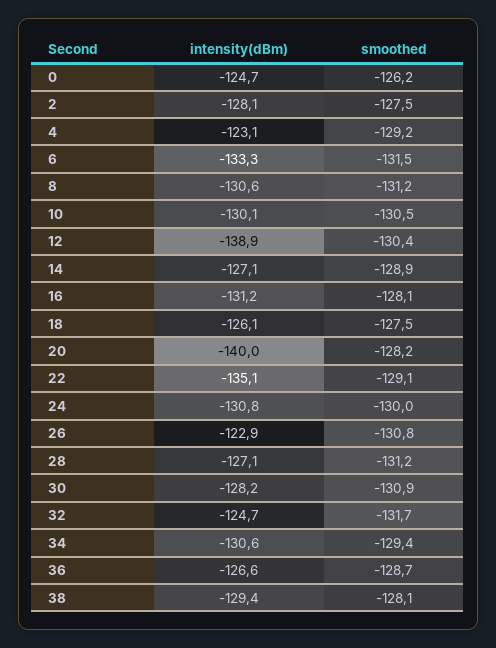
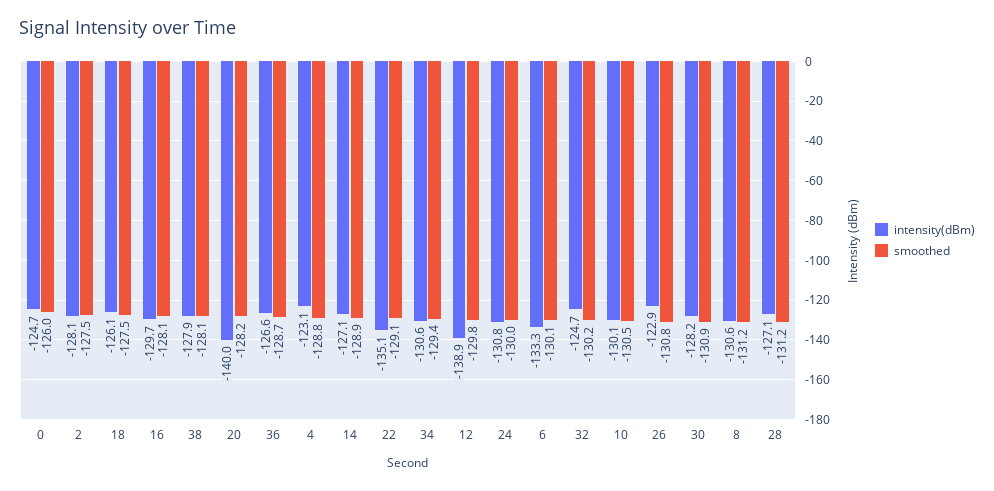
smoothed, 0: -126.2 -> -126
smoothed, 4: -129.2 -> -128.8
smoothed, 6: -131.5 -> -130.1
smoothed, 12: -130.4 -> -129.8
intensity(dBm), 16: -131.2 -> -129.7
smoothed, 32: -131.7 -> -130.2
intensity(dBm), 38: -129.4 -> -127.9

